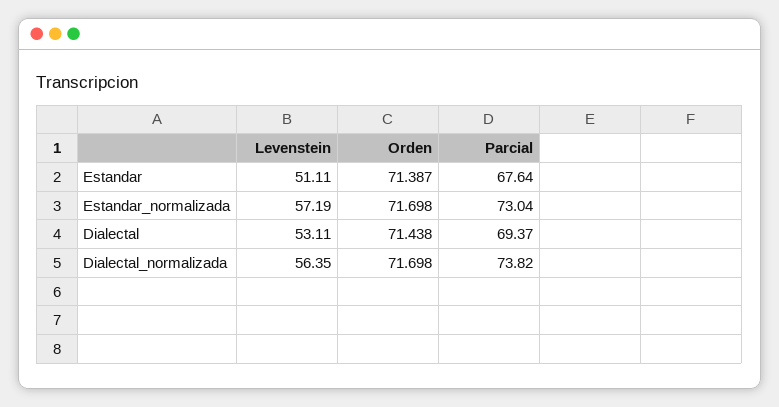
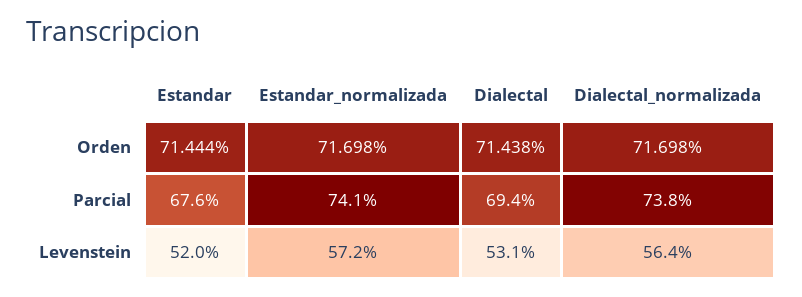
Levenstein, Estandar: 51.11 -> 52
Orden, Estandar: 71.387 -> 71.444
Parcial, Estandar_normalizada: 73.04 -> 74.1

